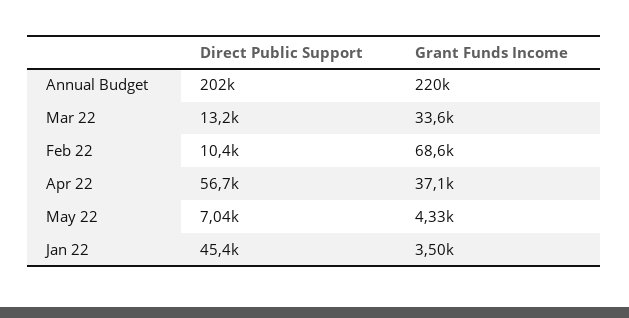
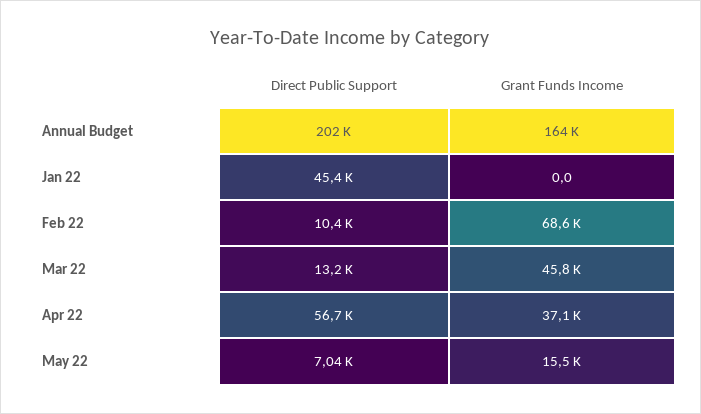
Grant Funds Income, Annual Budget: 220000 -> 164000
Grant Funds Income, Mar 22: 33600 -> 45800
Grant Funds Income, May 22: 4330 -> 15500
Grant Funds Income, Jan 22: 3500 -> 0

